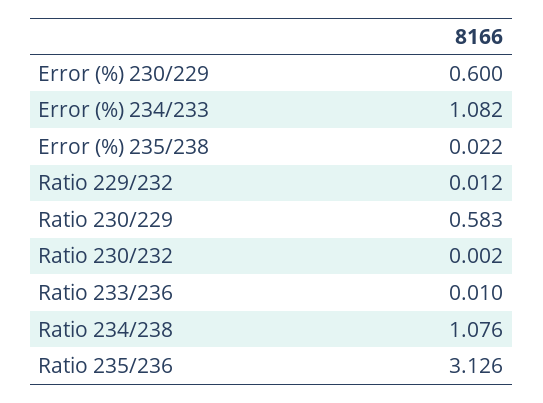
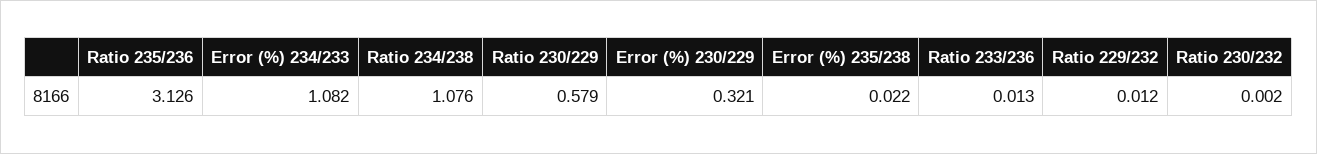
Error (%) 230/229: 0.6 -> 0.321
Ratio 230/229: 0.583 -> 0.579
Ratio 233/236: 0.01 -> 0.013

